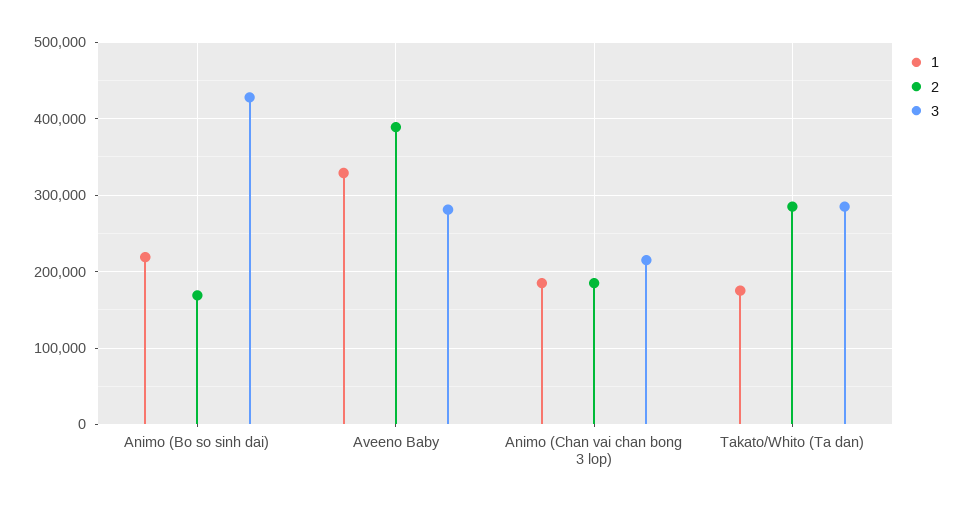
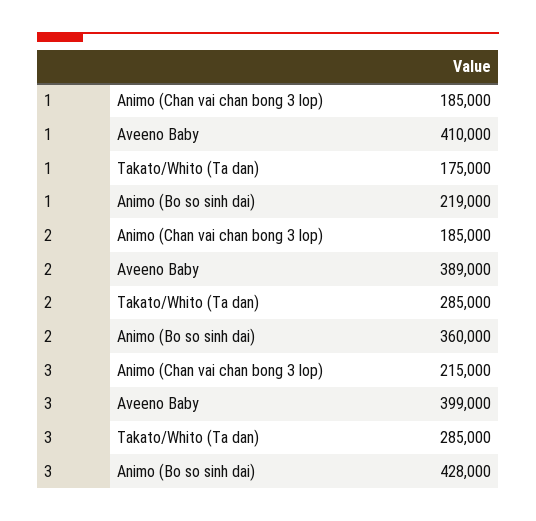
2, Animo (Bo so sinh dai): 170000 -> 360000
1, Aveeno Baby: 330000 -> 410000
3, Aveeno Baby: 280000 -> 399000

